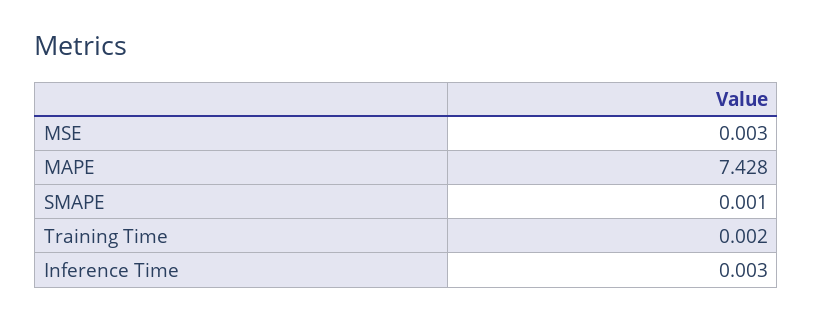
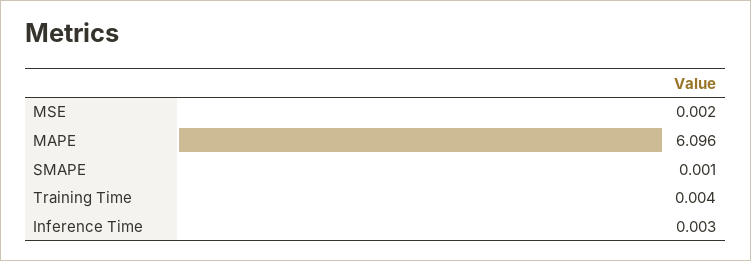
MSE: 0.003 -> 0.002
MAPE: 7.428 -> 6.096
Training Time: 0.002 -> 0.004

